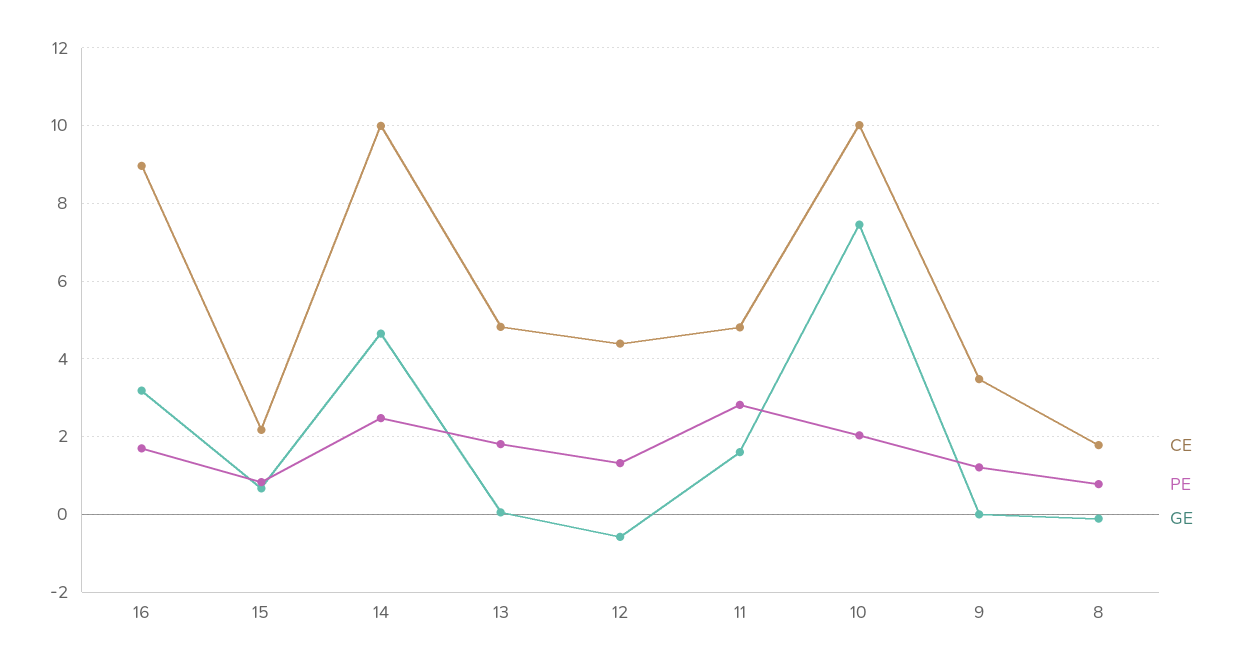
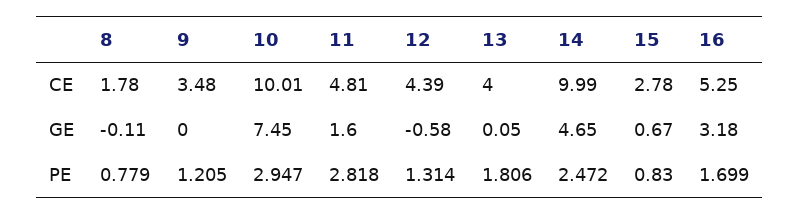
CE, 16: 9 -> 5.25
CE, 15: 2.2 -> 2.78
CE, 13: 4.8 -> 4
PE, 10: 2 -> 2.947

